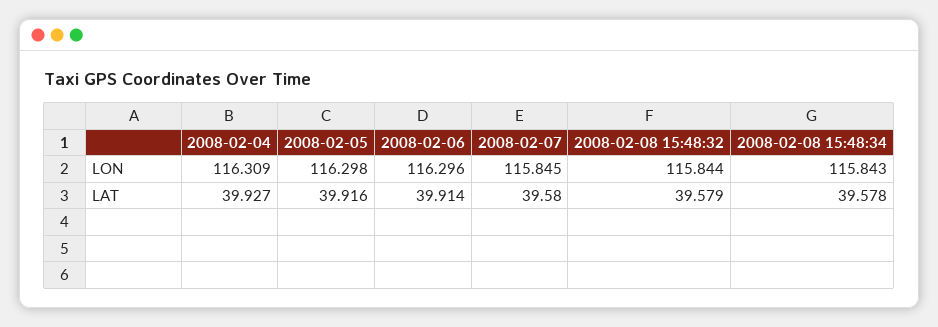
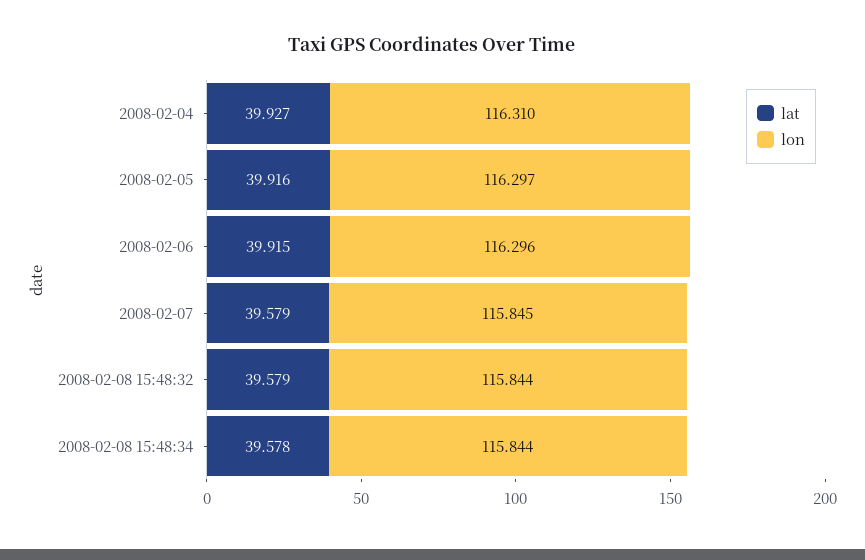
LON, 2008-02-04: 116.309 -> 116.31
LON, 2008-02-05: 116.298 -> 116.297
LON, 2008-02-08 15:48:34: 115.843 -> 115.844
LAT, 2008-02-06: 39.914 -> 39.915
LAT, 2008-02-07: 39.58 -> 39.579

